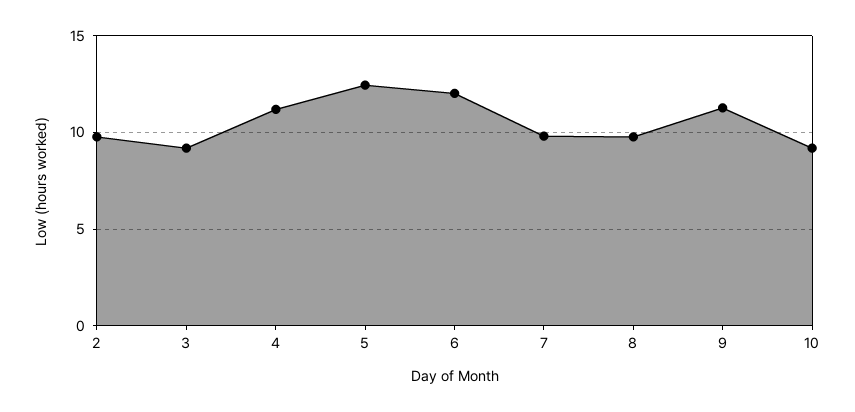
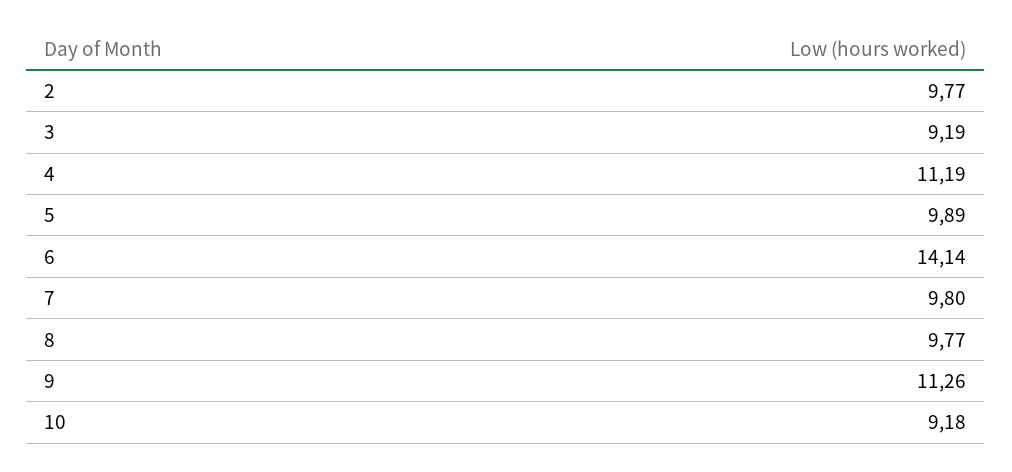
5: 12.5 -> 9.89
6: 12 -> 14.14

